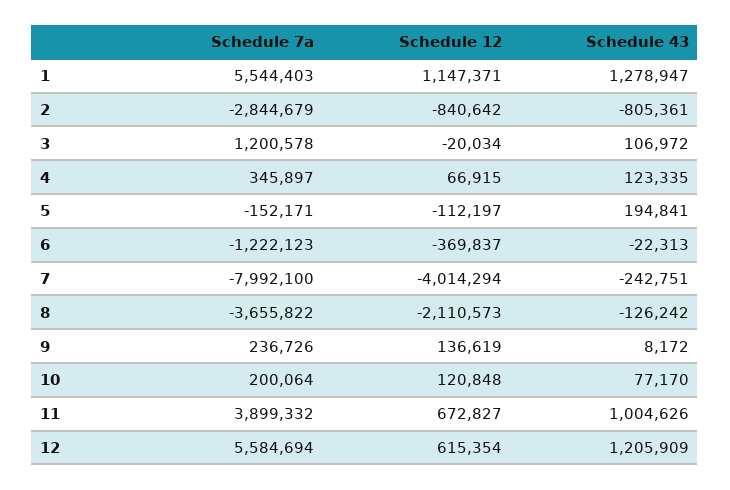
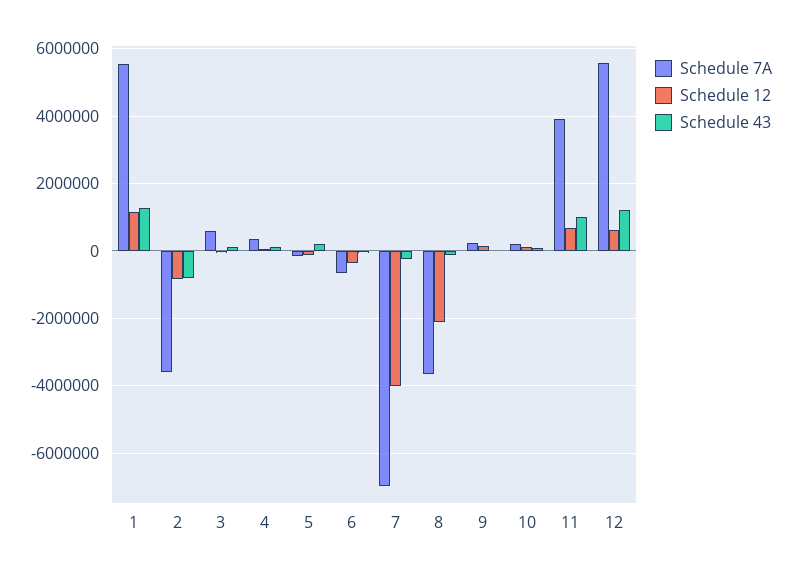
Schedule 7a, 2: -2844679 -> -3600000
Schedule 7a, 3: 1200578 -> 600000
Schedule 7a, 6: -1222123 -> -600000
Schedule 7a, 7: -7992100 -> -7000000

